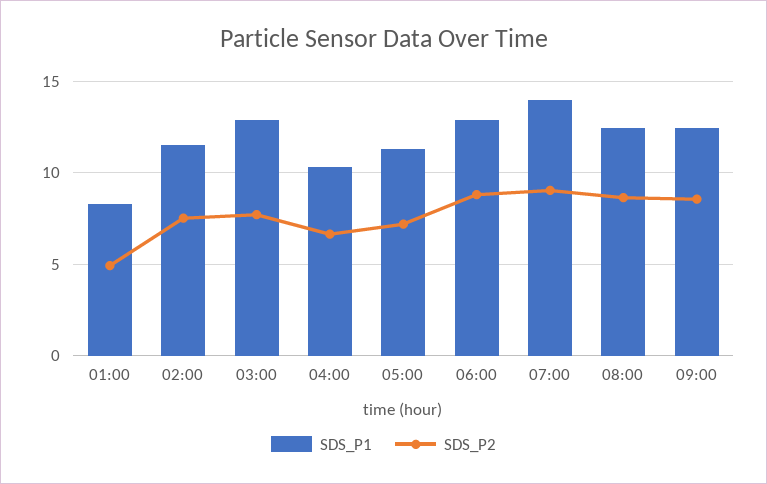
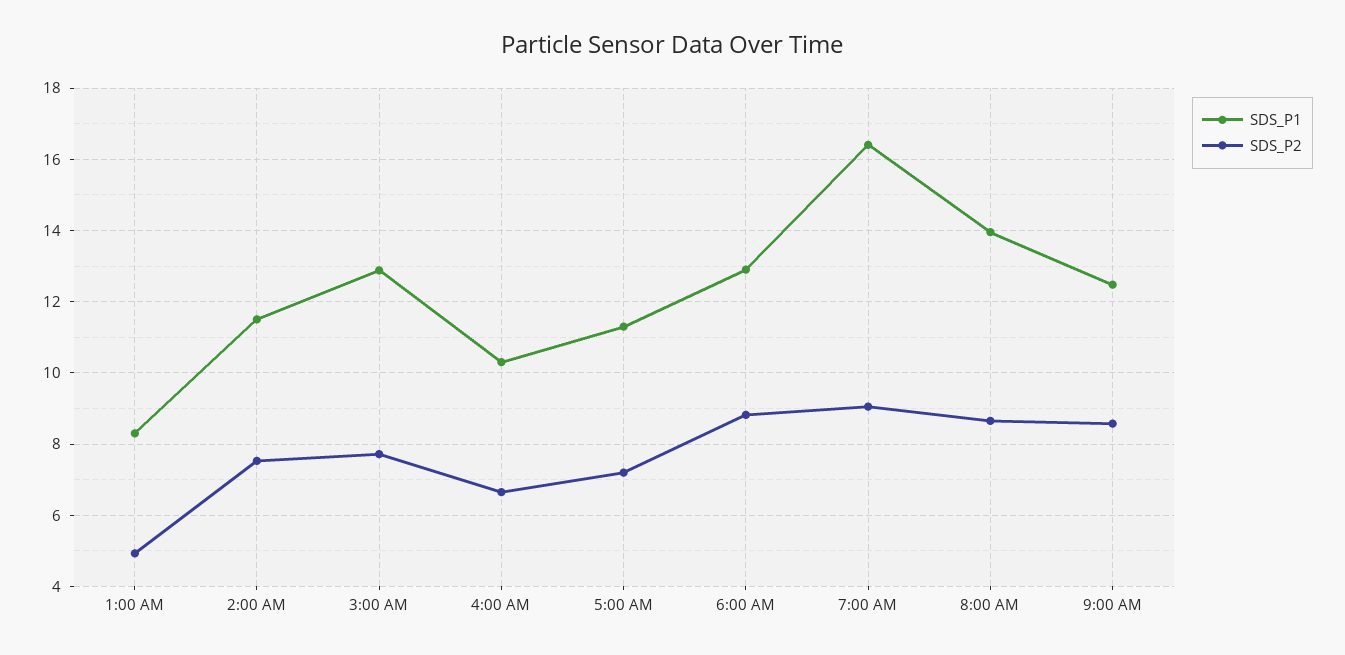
SDS_P1, 07:00: 14 -> 16.4
SDS_P1, 08:00: 12.5 -> 14

